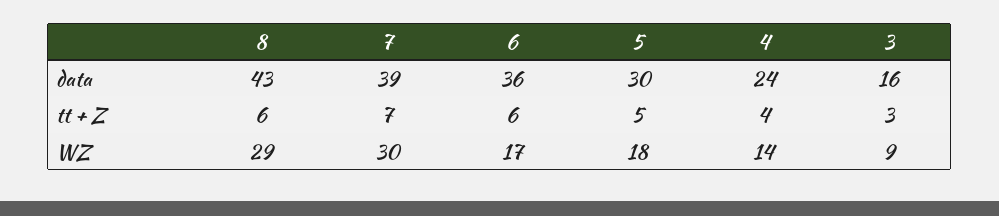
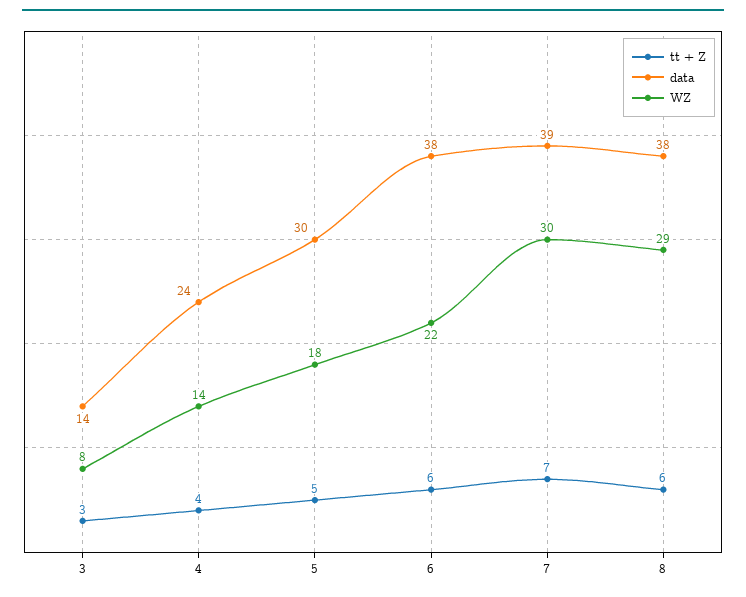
data, 8: 43 -> 38
data, 6: 36 -> 38
data, 3: 16 -> 14
WZ, 6: 17 -> 22
WZ, 3: 9 -> 8

